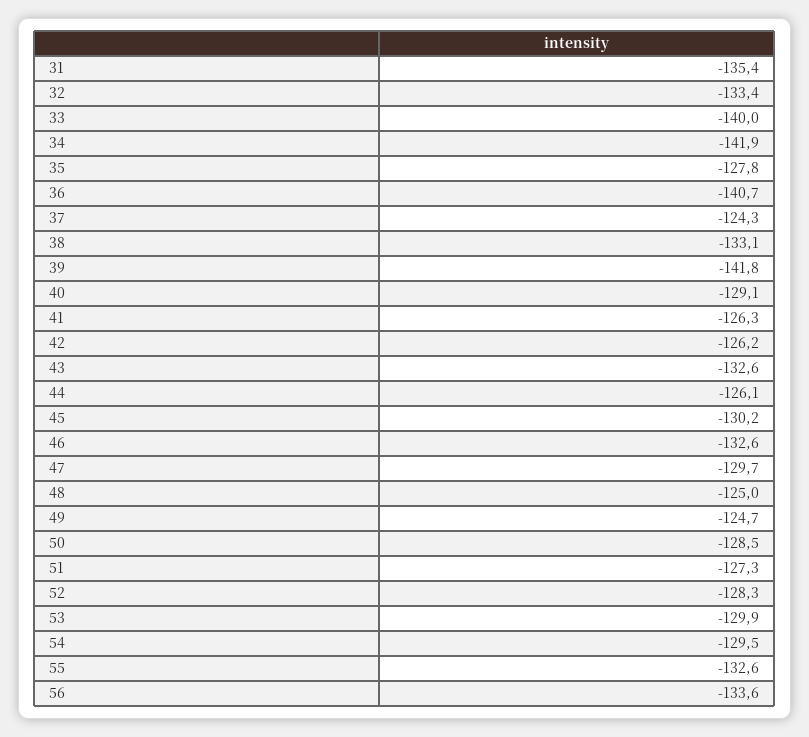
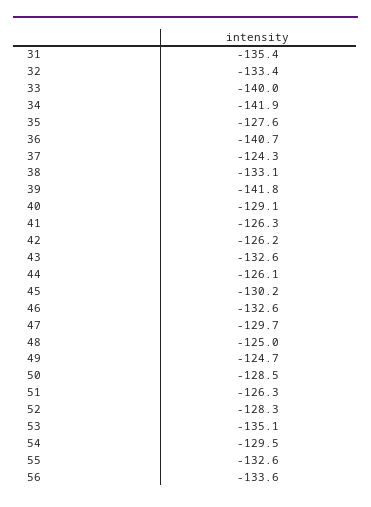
35: -127.8 -> -127.6
51: -127.3 -> -126.3
53: -129.9 -> -135.1

